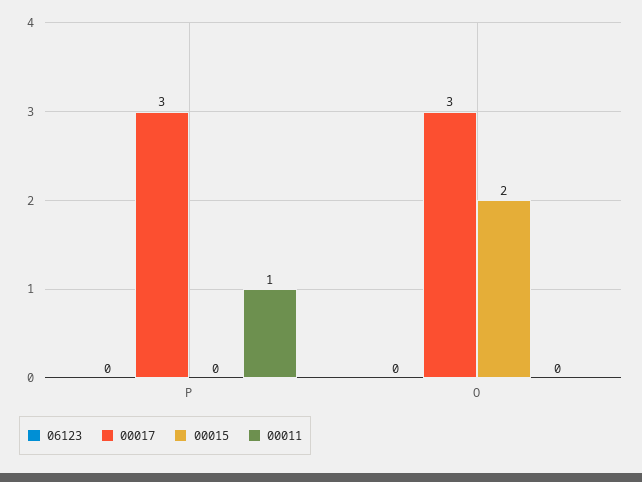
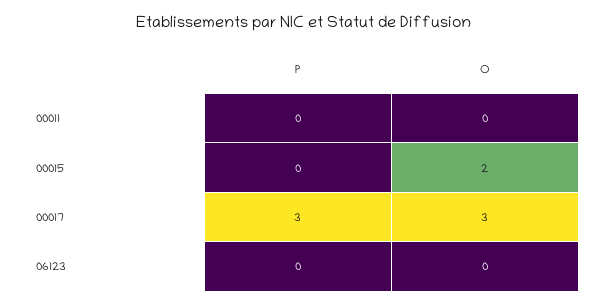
00011, P: 1 -> 0

